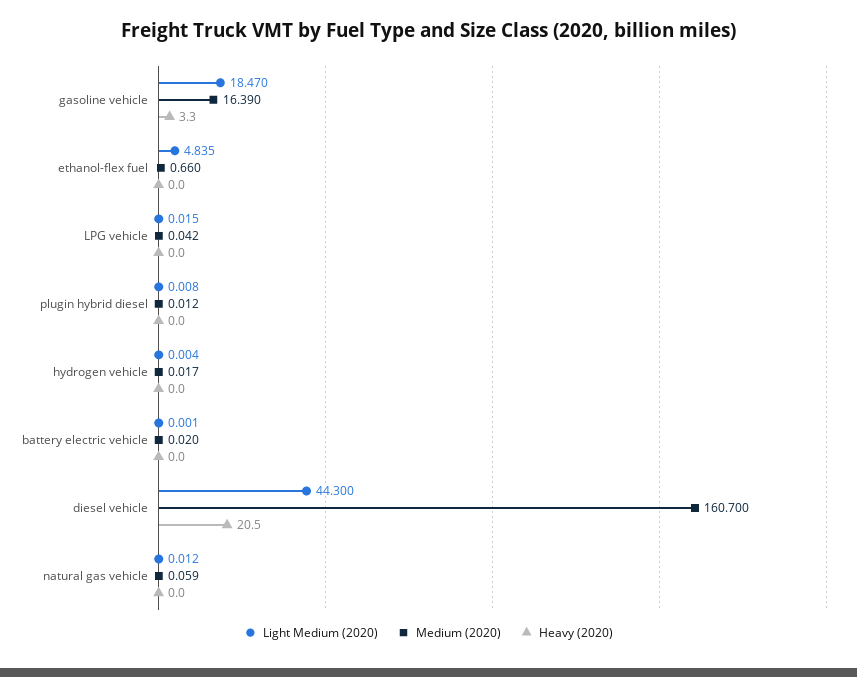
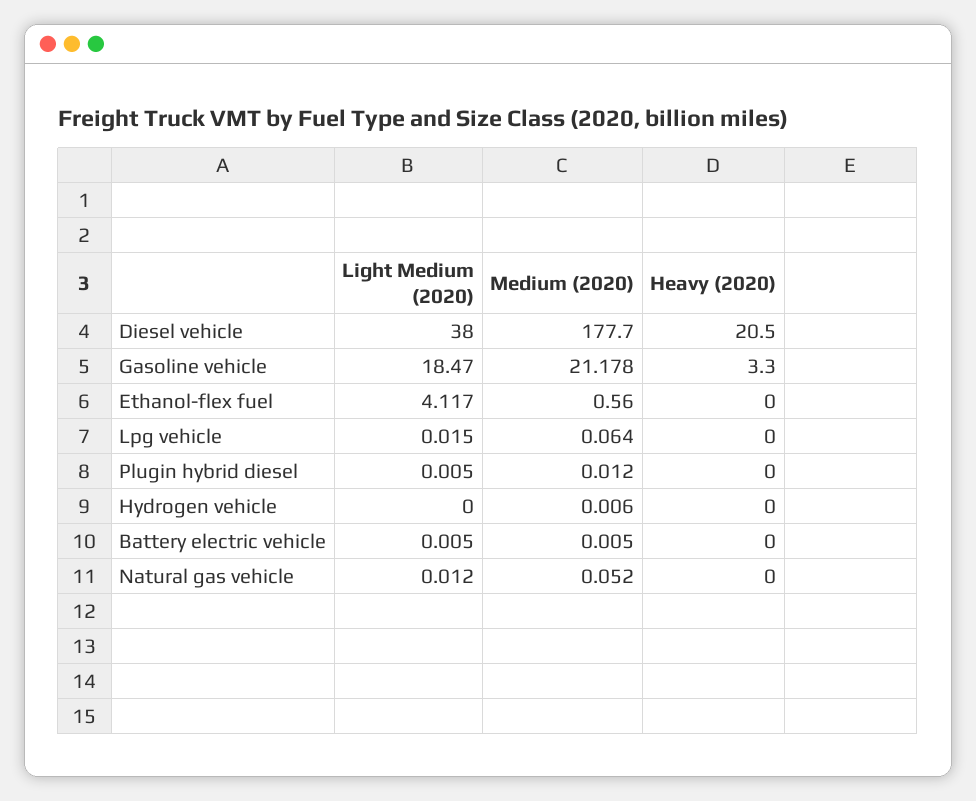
Medium (2020), gasoline vehicle: 16.39 -> 21.178
Light Medium (2020), ethanol-flex fuel: 4.835 -> 4.117
Medium (2020), ethanol-flex fuel: 0.66 -> 0.56
Medium (2020), LPG vehicle: 0.042 -> 0.064
Light Medium (2020), plugin hybrid diesel: 0.008 -> 0.005
Light Medium (2020), hydrogen vehicle: 0.004 -> 0
Medium (2020), hydrogen vehicle: 0.017 -> 0.006
Light Medium (2020), battery electric vehicle: 0.001 -> 0.005
Medium (2020), battery electric vehicle: 0.02 -> 0.005
Light Medium (2020), diesel vehicle: 44.3 -> 38
Medium (2020), diesel vehicle: 160.7 -> 177.7
Medium (2020), natural gas vehicle: 0.059 -> 0.052

